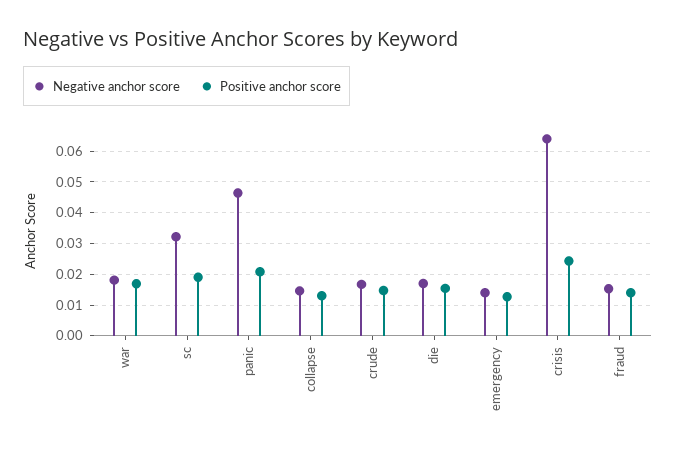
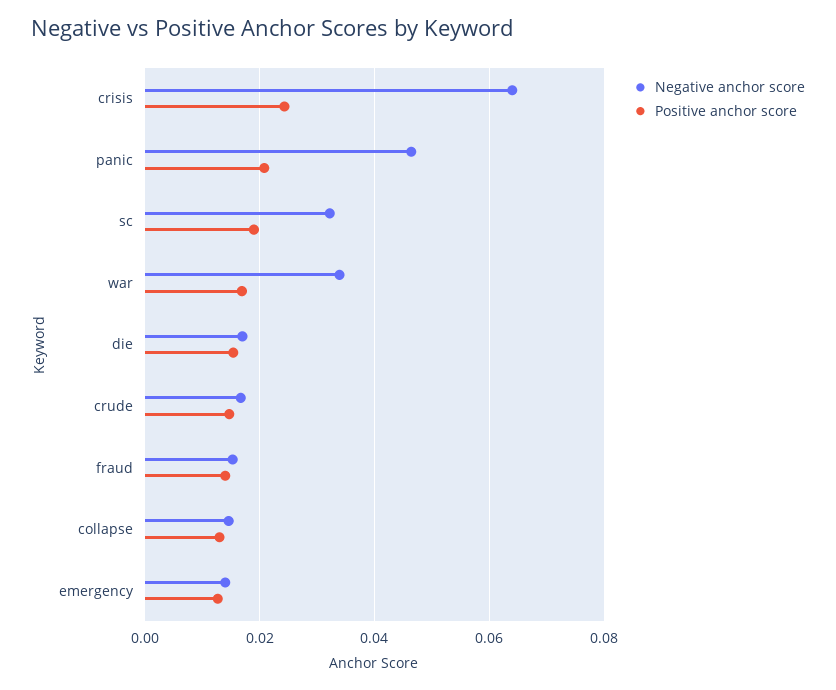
Negative anchor score, war: 0.018 -> 0.034

